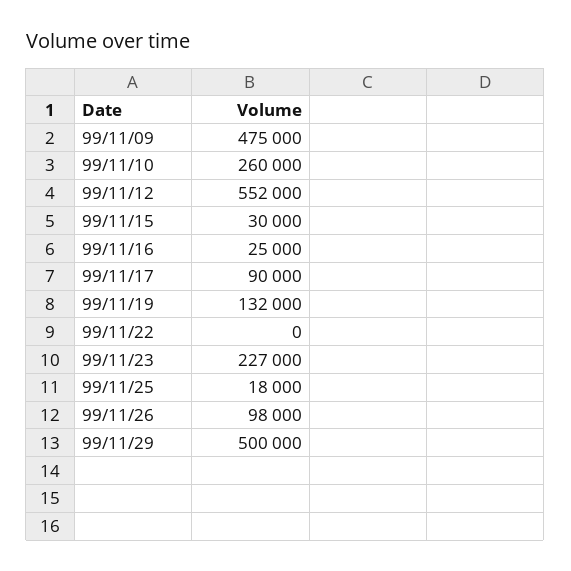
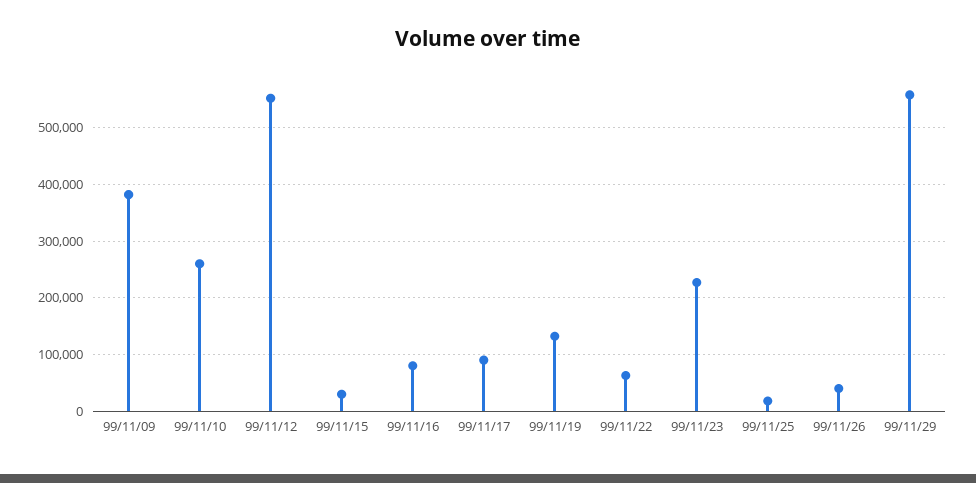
99/11/09: 475000 -> 380000
99/11/16: 25000 -> 80000
99/11/22: 0 -> 60000
99/11/26: 98000 -> 40000
99/11/29: 500000 -> 560000

